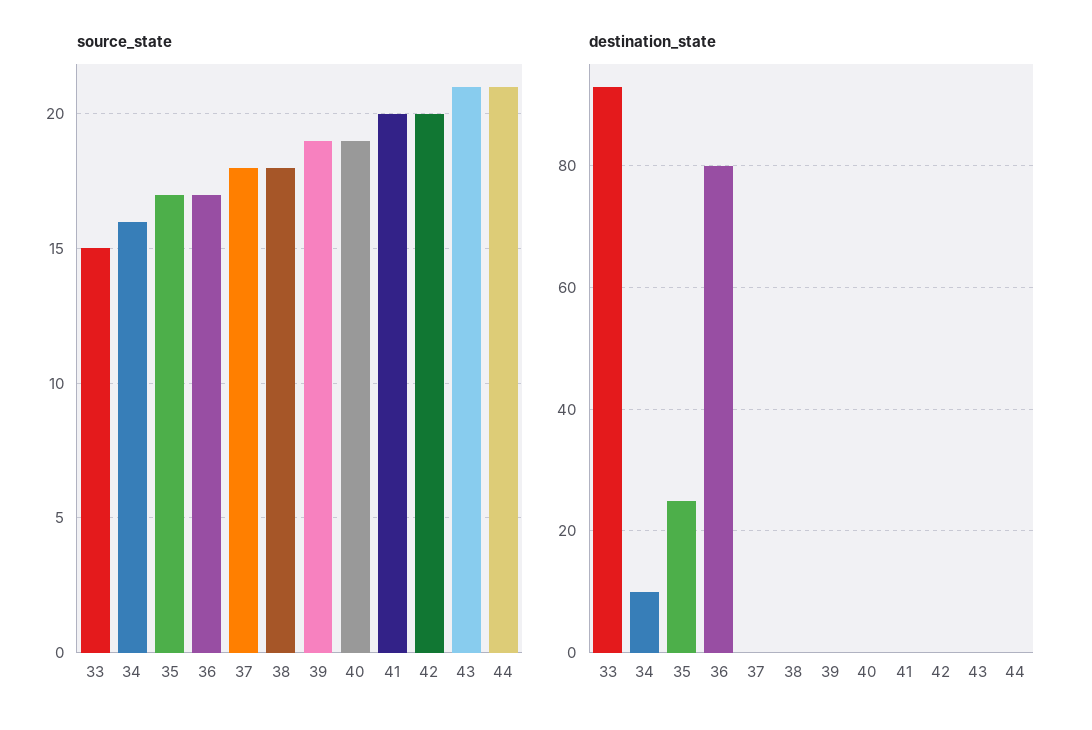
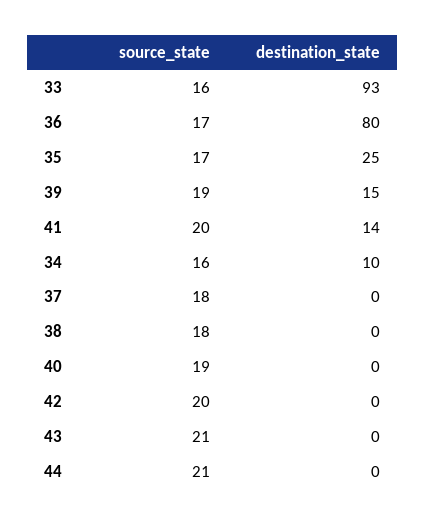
source_state, 33: 15 -> 16
destination_state, 39: 0 -> 15
destination_state, 41: 0 -> 14

